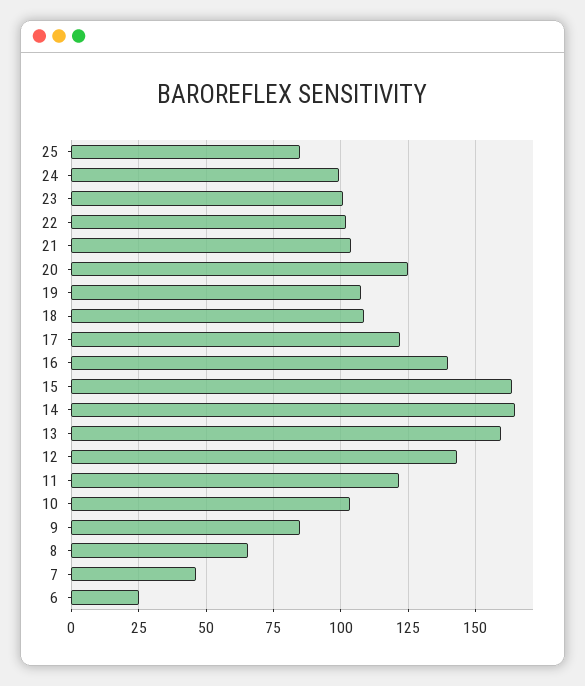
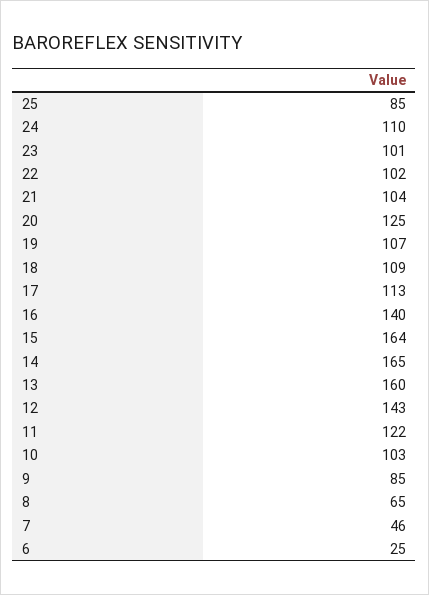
24: 100 -> 110
17: 122.5 -> 113

